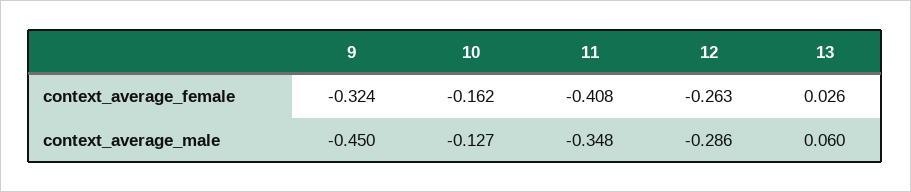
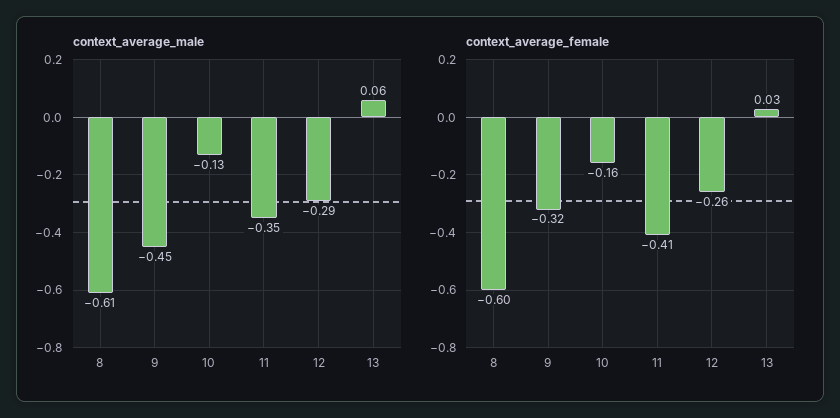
context_average_male, 8: none -> -0.61
context_average_female, 8: none -> -0.6

